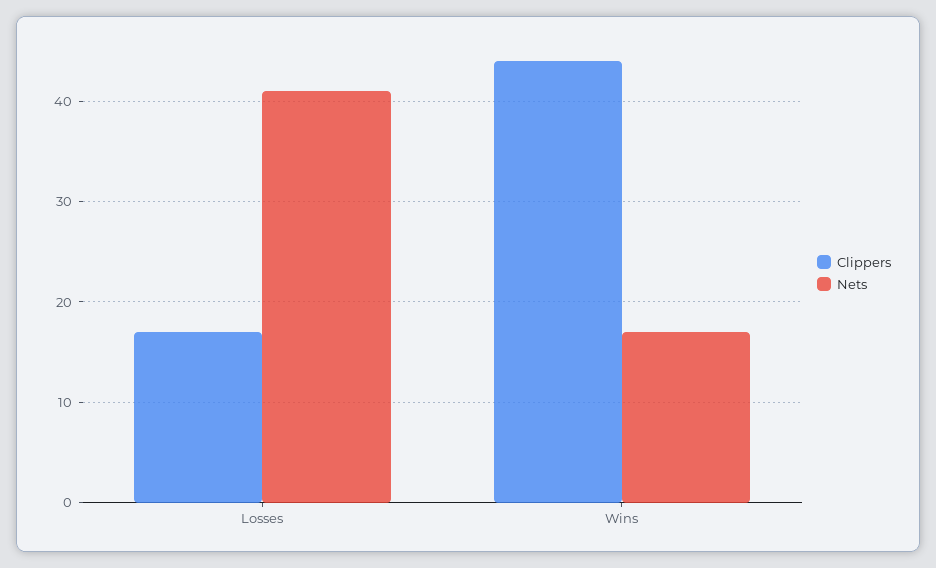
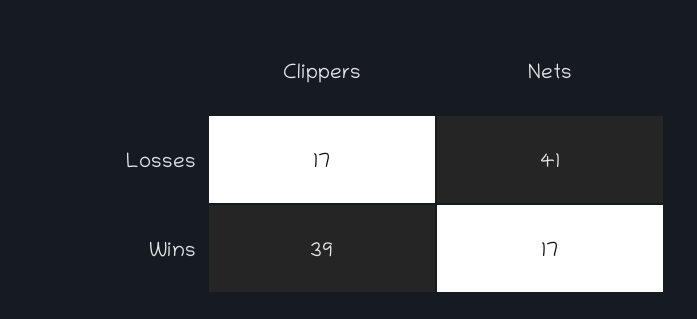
Clippers, Wins: 44 -> 39

